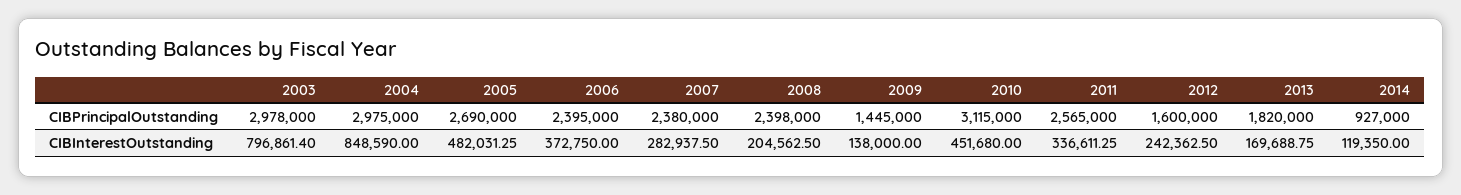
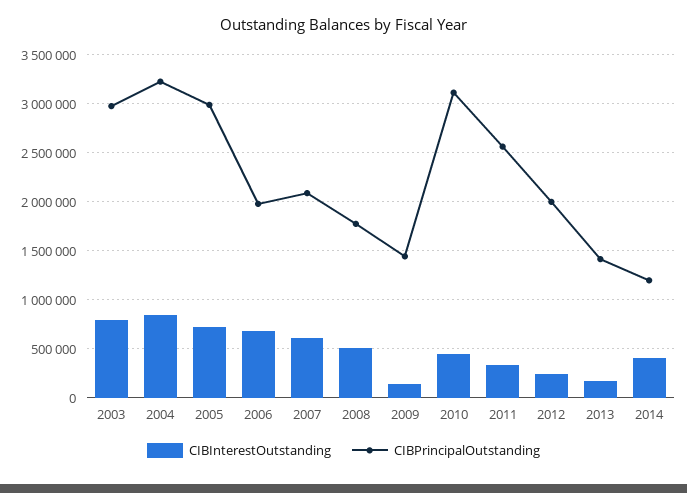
CIBPrincipalOutstanding, 2004: 2975000 -> 3200000
CIBPrincipalOutstanding, 2005: 2690000 -> 3000000
CIBPrincipalOutstanding, 2006: 2395000 -> 2000000
CIBPrincipalOutstanding, 2007: 2380000 -> 2100000
CIBPrincipalOutstanding, 2008: 2398000 -> 1800000
CIBPrincipalOutstanding, 2012: 1600000 -> 2000000
CIBPrincipalOutstanding, 2013: 1820000 -> 1400000
CIBPrincipalOutstanding, 2014: 927000 -> 1200000
CIBInterestOutstanding, 2005: 482031.25 -> 700000
CIBInterestOutstanding, 2006: 372750 -> 700000
CIBInterestOutstanding, 2007: 282937.5 -> 600000
CIBInterestOutstanding, 2008: 204562.5 -> 500000
CIBInterestOutstanding, 2014: 119350 -> 400000

